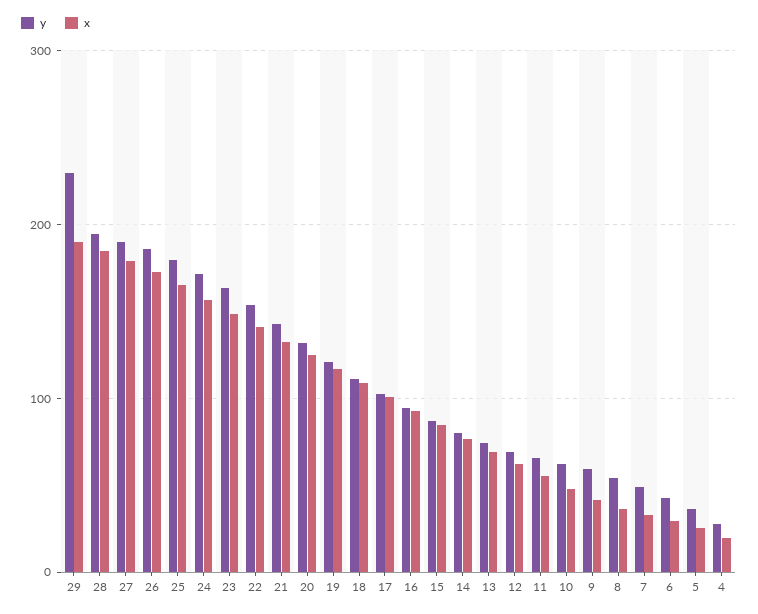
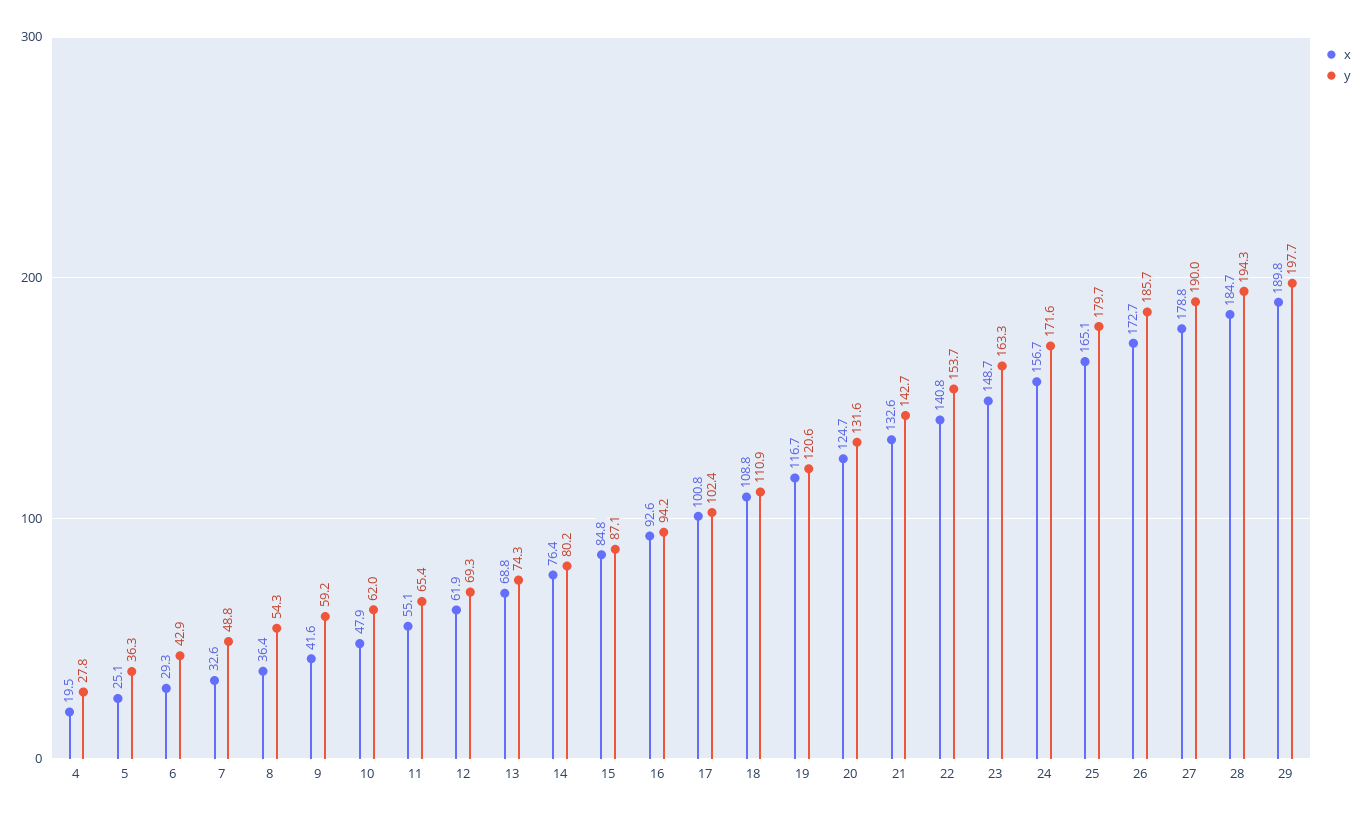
y, 29: 230 -> 197.7

